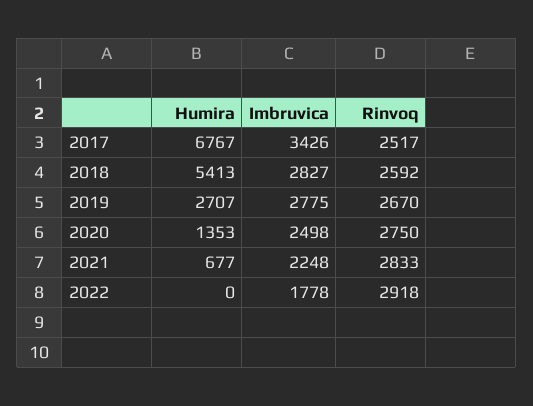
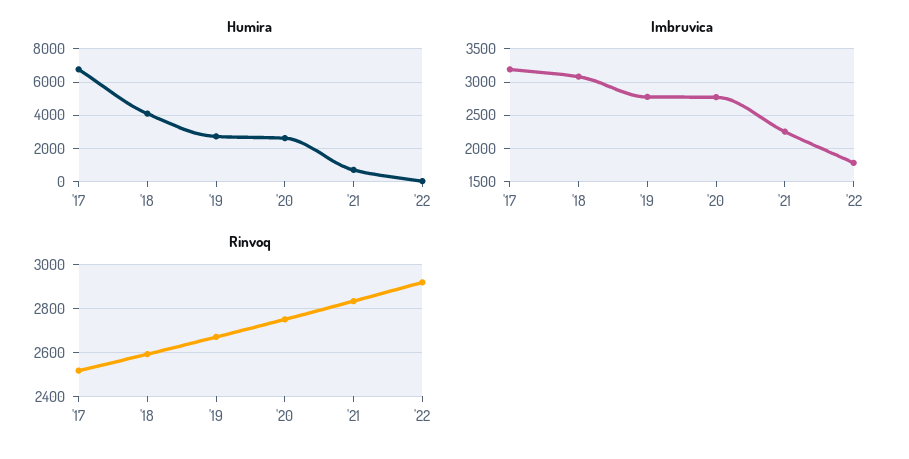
Imbruvica, 2017: 3426 -> 3200
Humira, 2018: 5413 -> 4000
Imbruvica, 2018: 2827 -> 3100
Humira, 2020: 1353 -> 2500
Imbruvica, 2020: 2498 -> 2800

